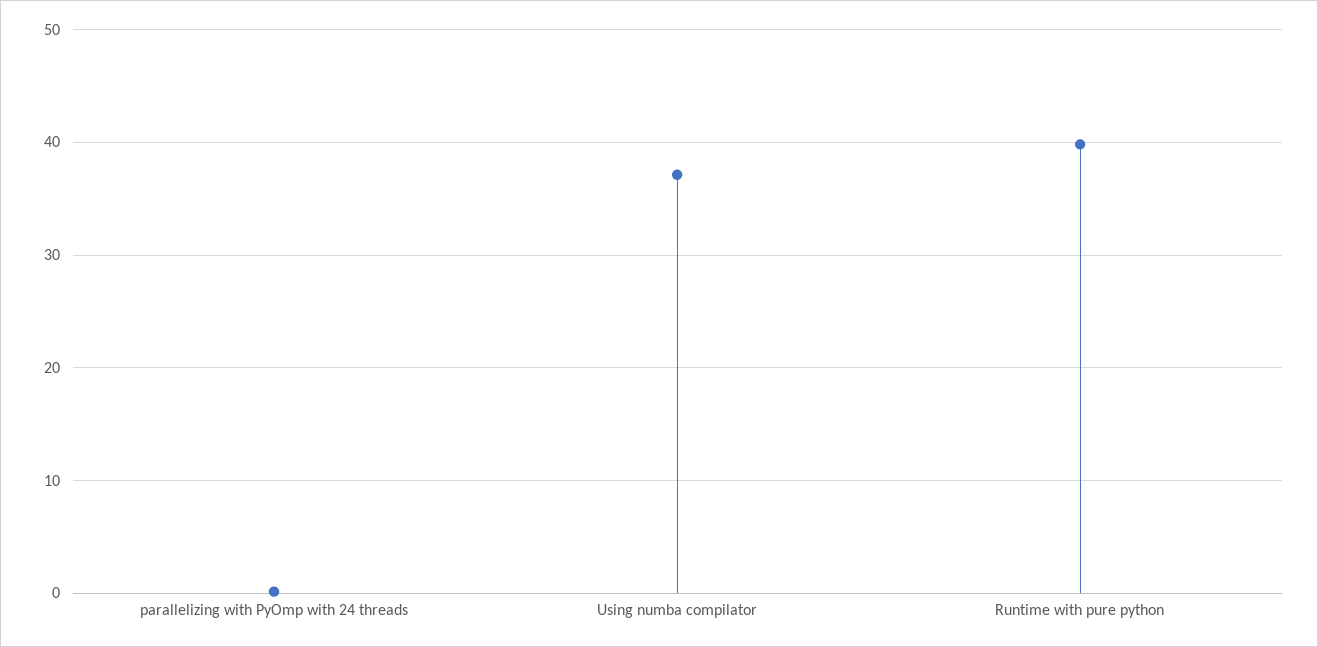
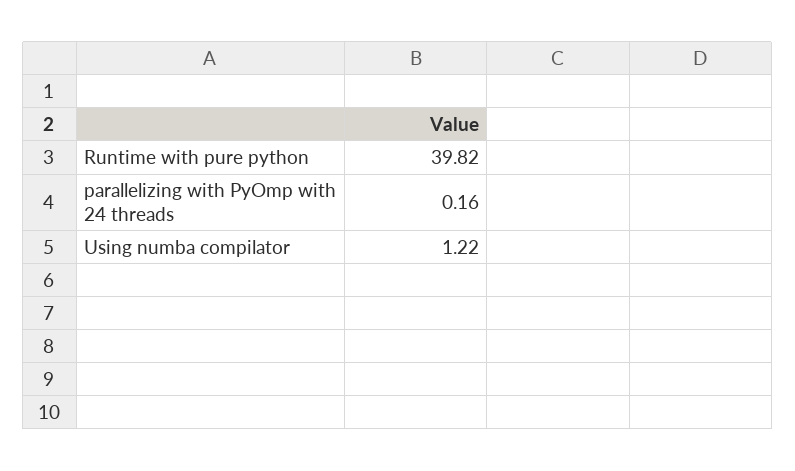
Using numba compilator: 37 -> 1.22

